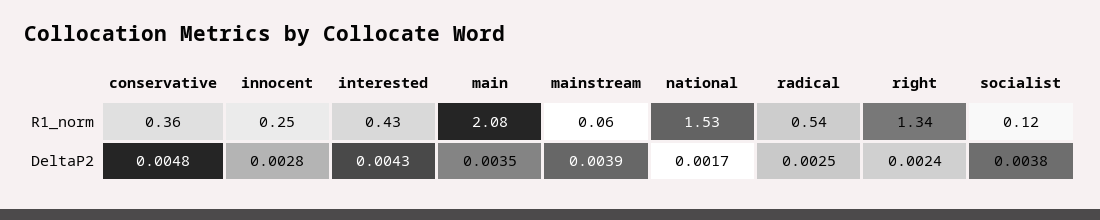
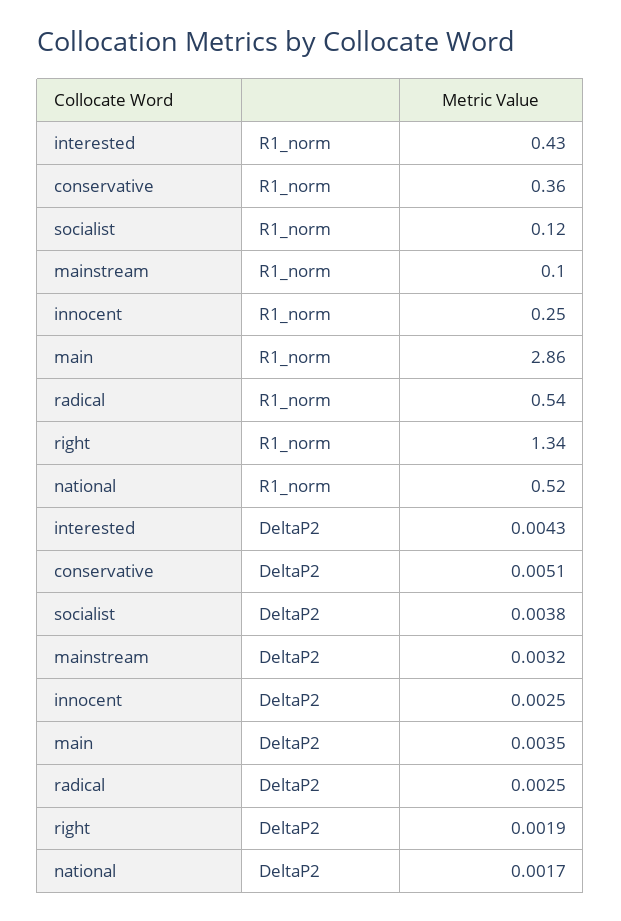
main, R1_norm: 2.08 -> 2.86
mainstream, R1_norm: 0.06 -> 0.1
national, R1_norm: 1.53 -> 0.52
conservative, DeltaP2: 0.0048 -> 0.0051
innocent, DeltaP2: 0.0028 -> 0.0025
mainstream, DeltaP2: 0.0039 -> 0.0032
right, DeltaP2: 0.0024 -> 0.0019

